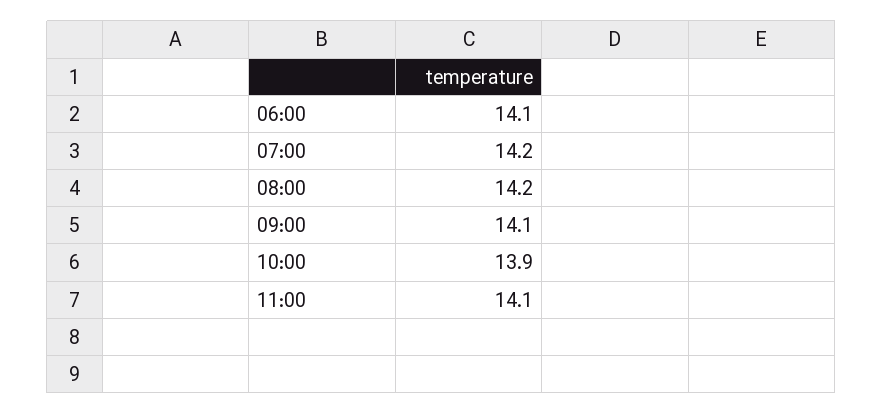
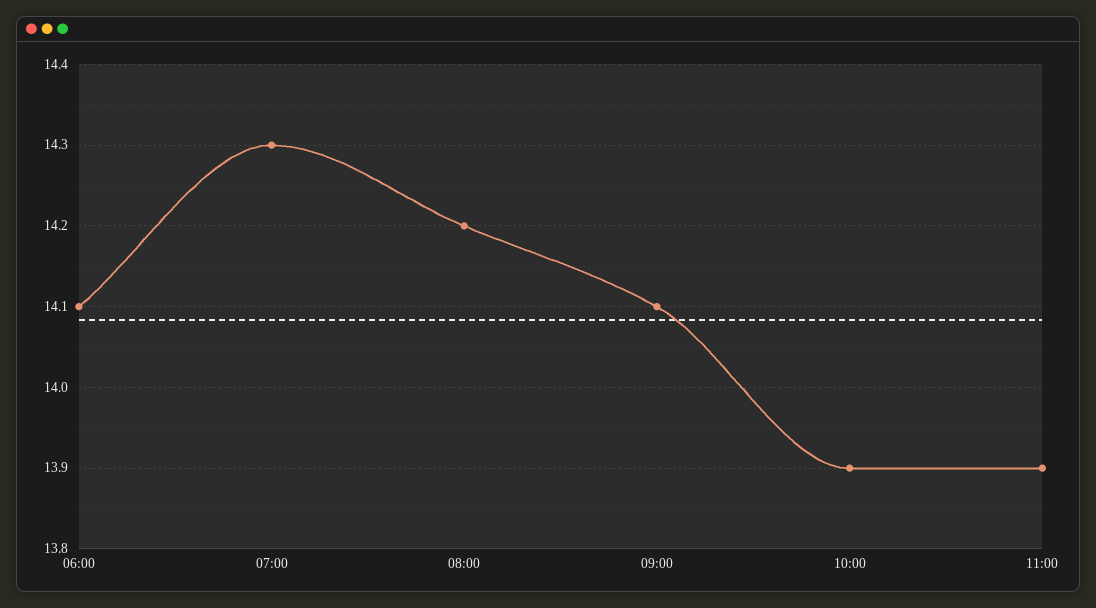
07:00: 14.2 -> 14.3
11:00: 14.1 -> 13.9

